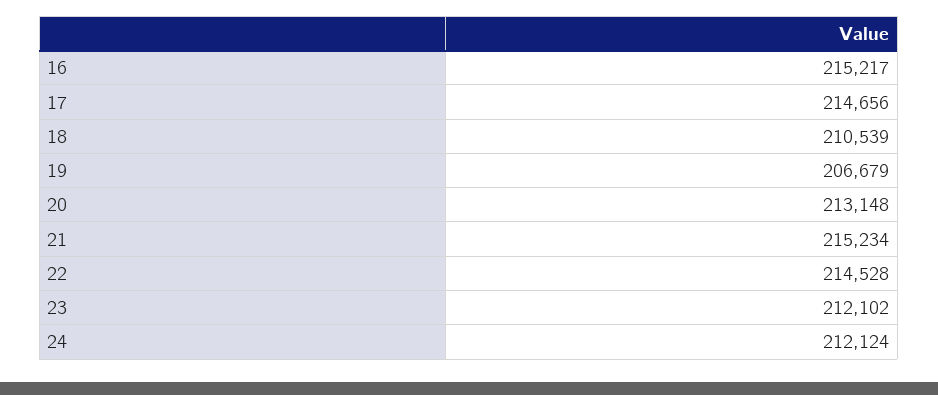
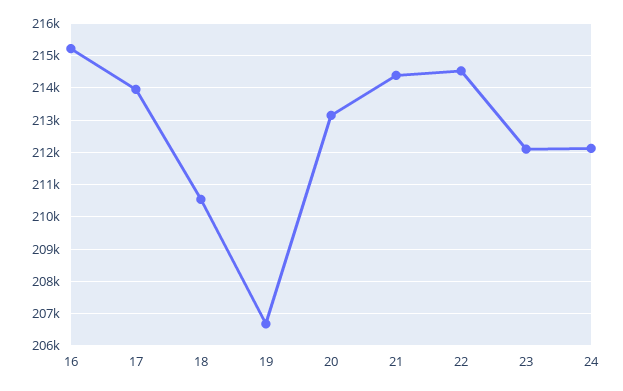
17: 214656 -> 214000
21: 215234 -> 214400

